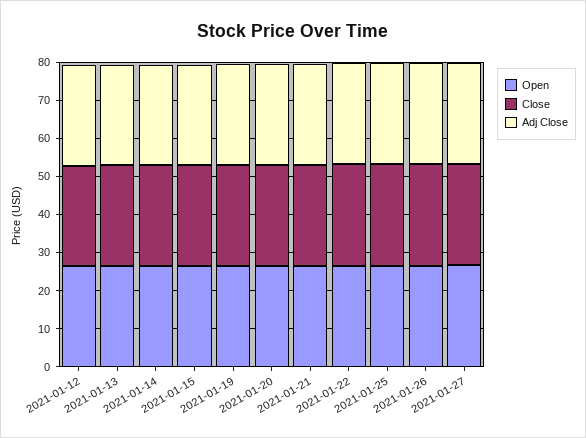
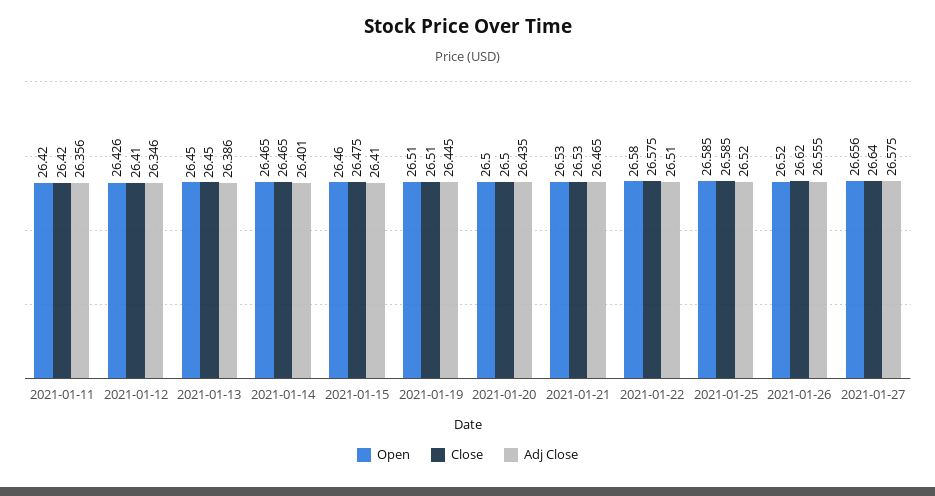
Open, 2021-01-11: none -> 26.42
Close, 2021-01-11: none -> 26.42
Adj Close, 2021-01-11: none -> 26.356

